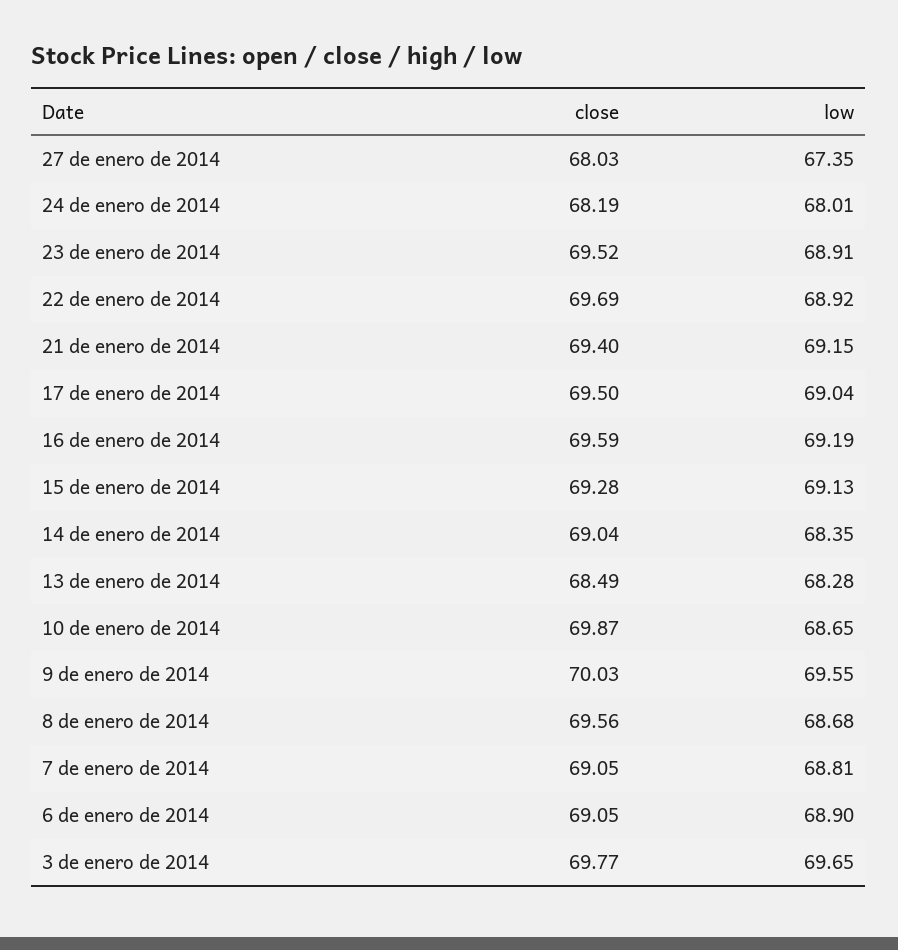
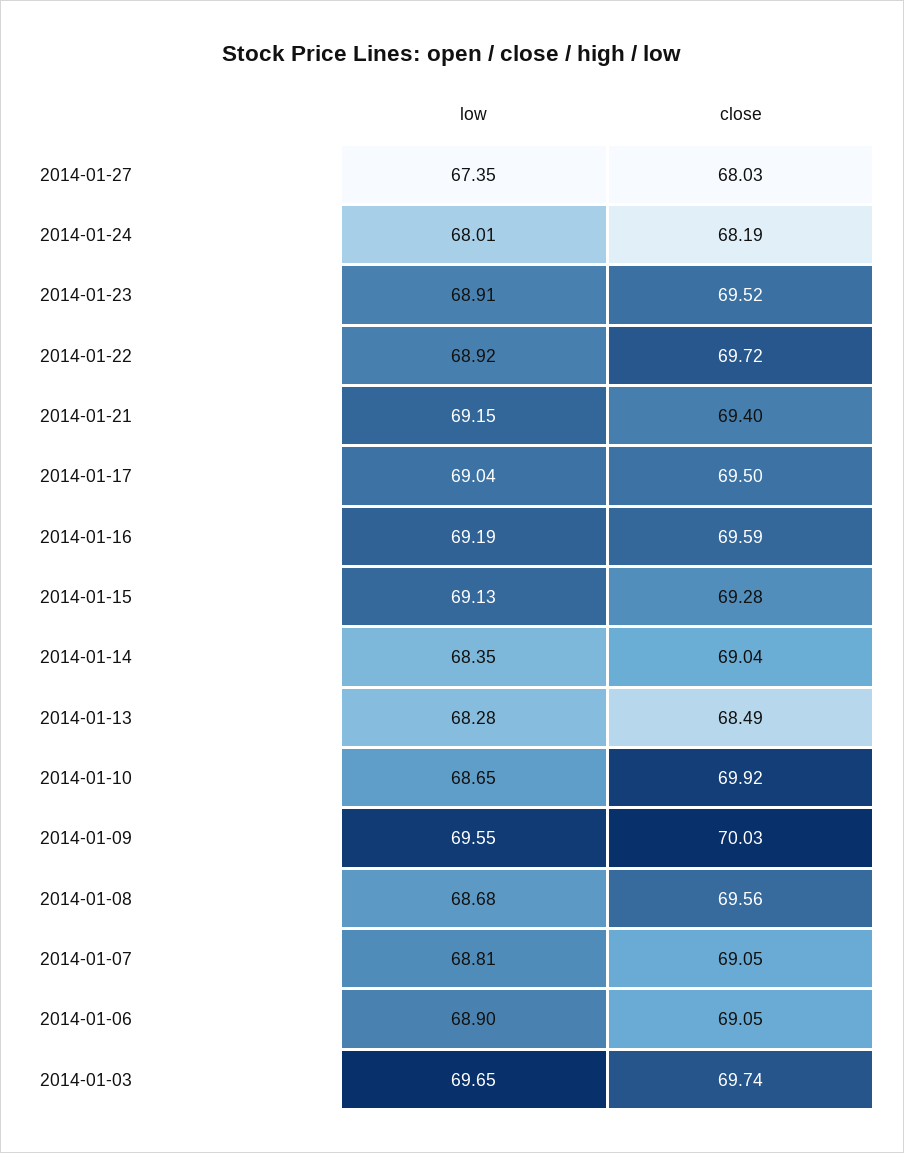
close, 22 de enero de 2014: 69.69 -> 69.72
close, 10 de enero de 2014: 69.87 -> 69.92
close, 3 de enero de 2014: 69.77 -> 69.74

